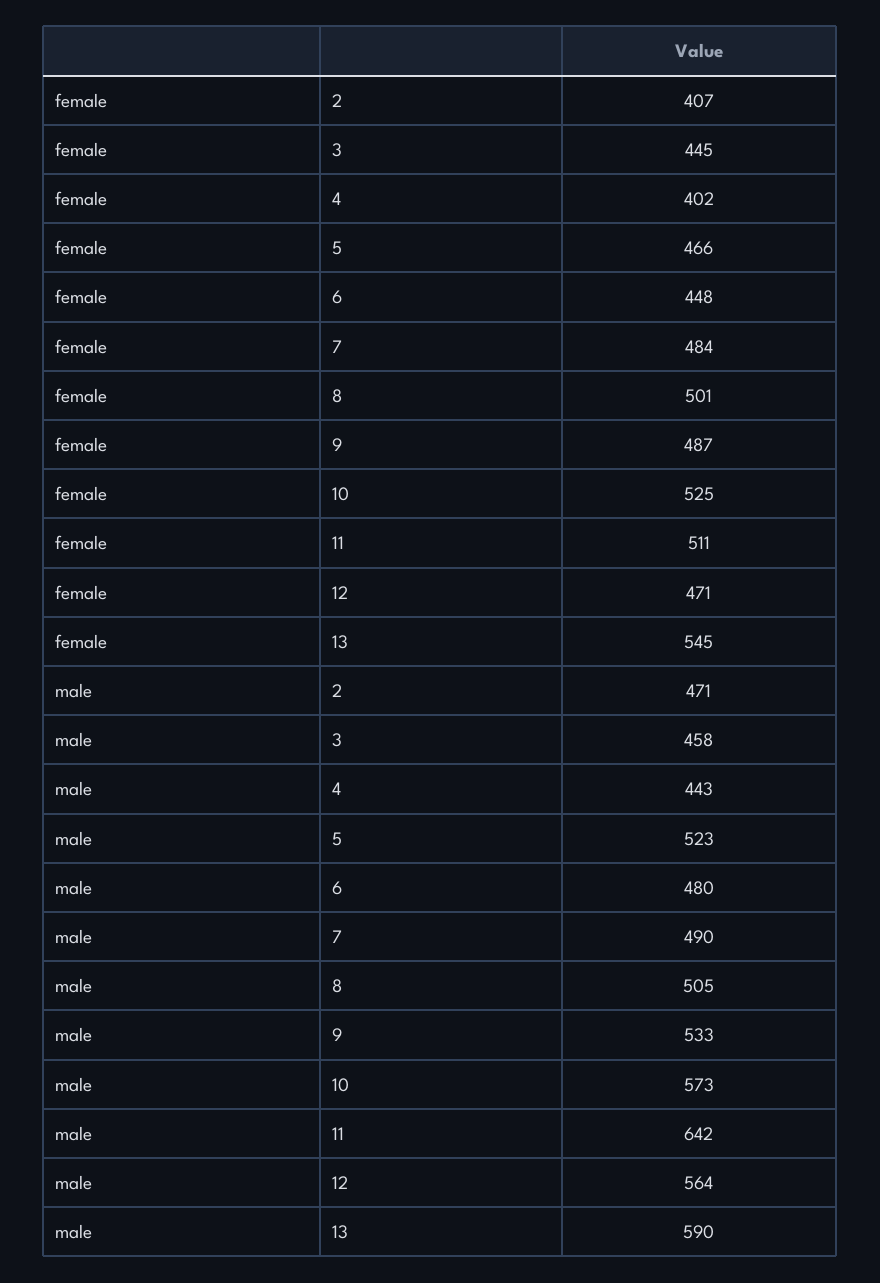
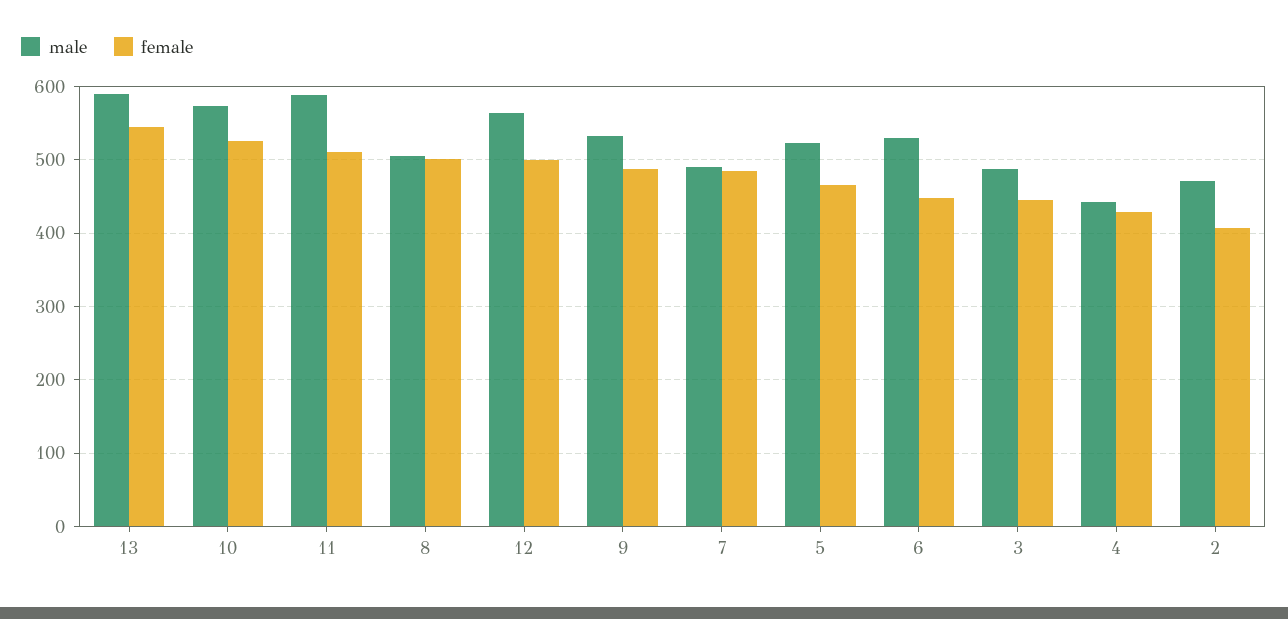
female, 4: 402 -> 430
female, 12: 471 -> 500
male, 3: 458 -> 490
male, 6: 480 -> 530
male, 11: 642 -> 590

